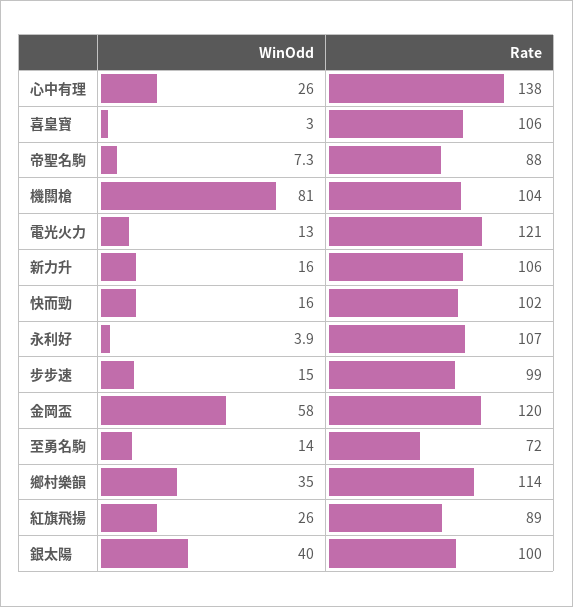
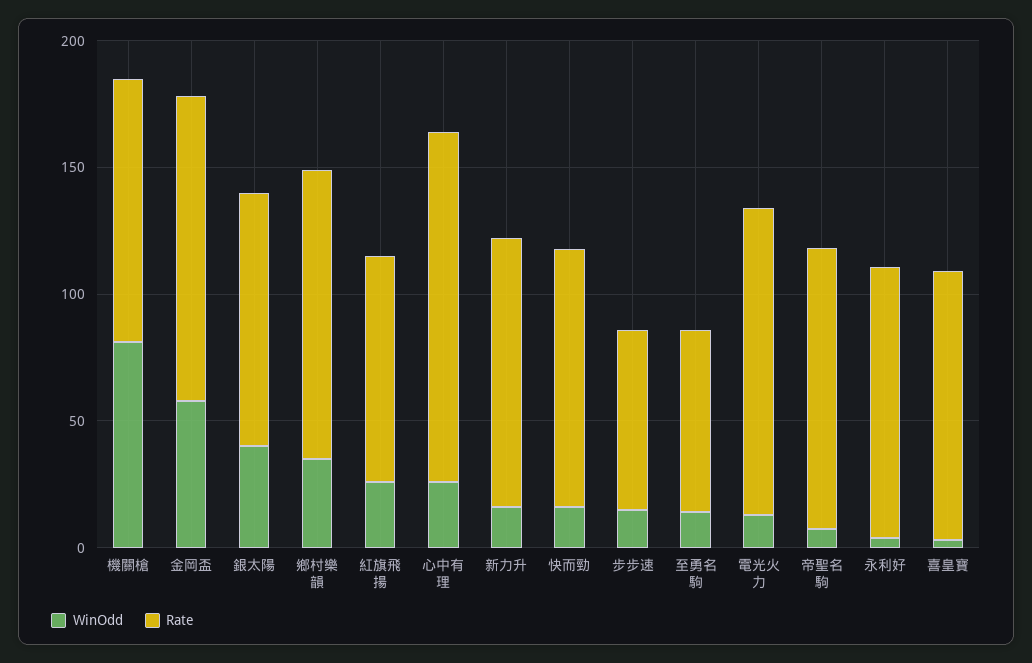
Rate, 帝聖名駒: 88 -> 110
Rate, 步步速: 99 -> 70

